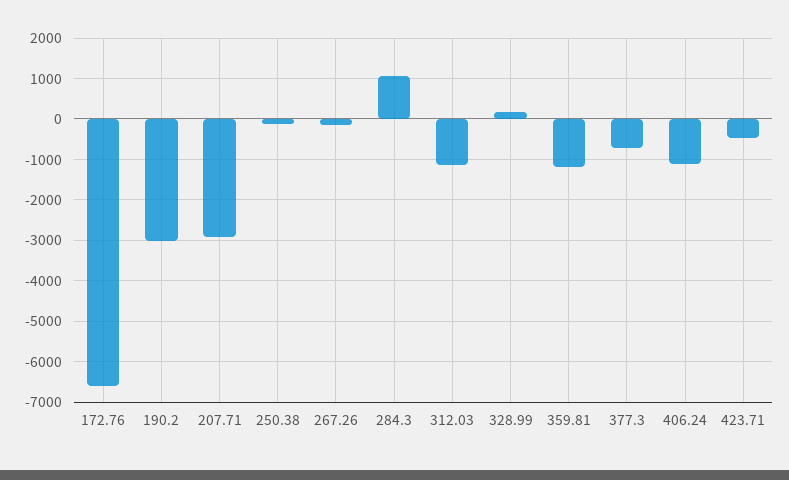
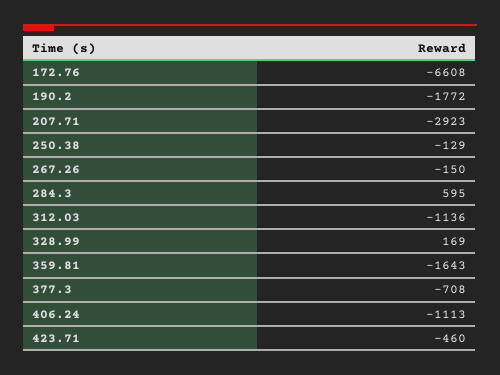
190.2: -3000 -> -1772
284.3: 1000 -> 595
359.81: -1200 -> -1643

